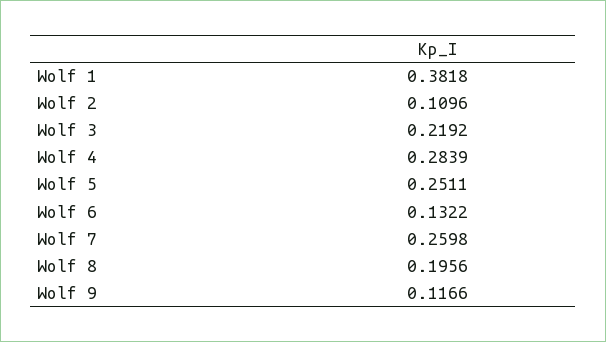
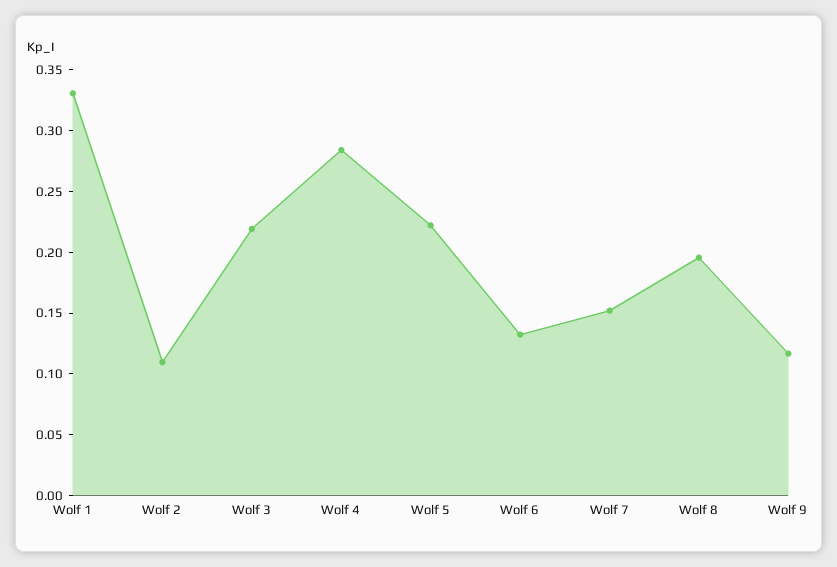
Wolf 1: 0.3818 -> 0.33
Wolf 5: 0.2511 -> 0.22
Wolf 7: 0.2598 -> 0.15

